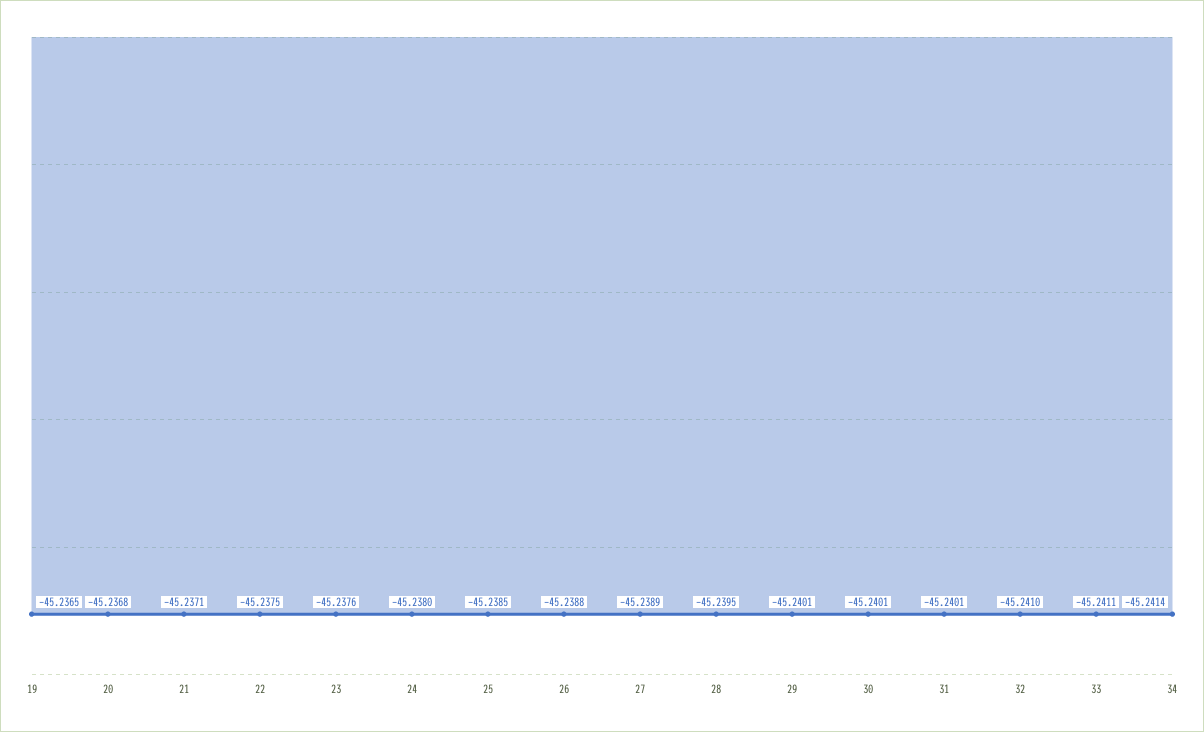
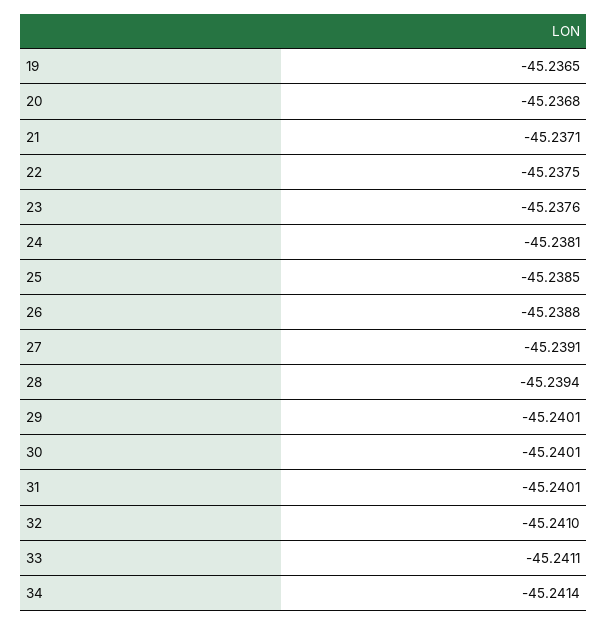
24: -45.238 -> -45.2381
27: -45.2389 -> -45.2391
28: -45.2395 -> -45.2394

